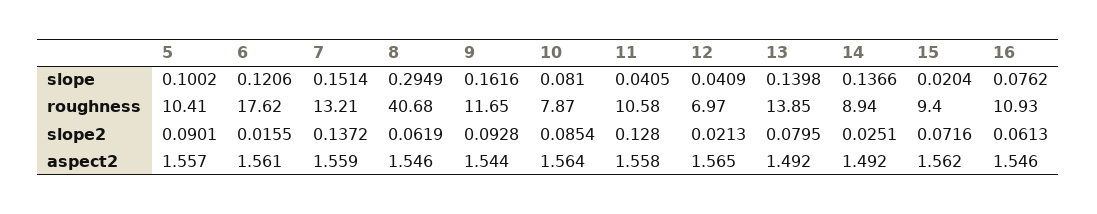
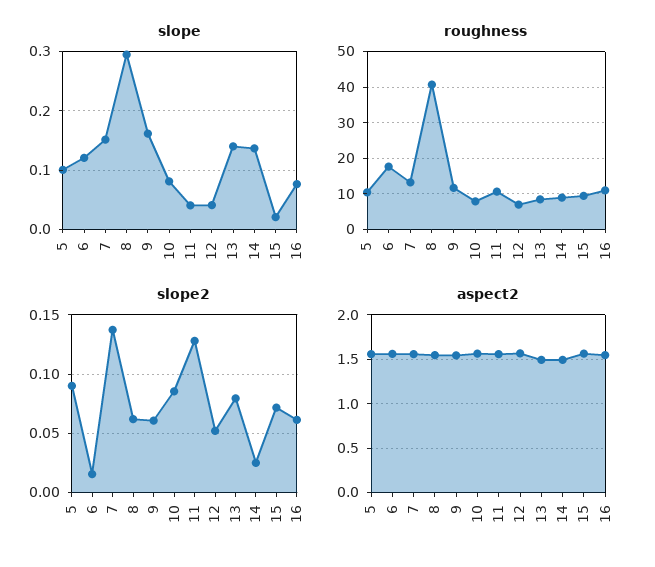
roughness, 13: 13.85 -> 8
slope2, 9: 0.0928 -> 0.06
slope2, 12: 0.0213 -> 0.05

